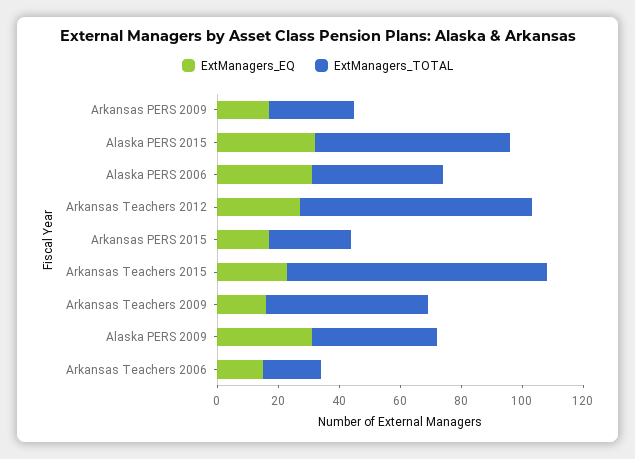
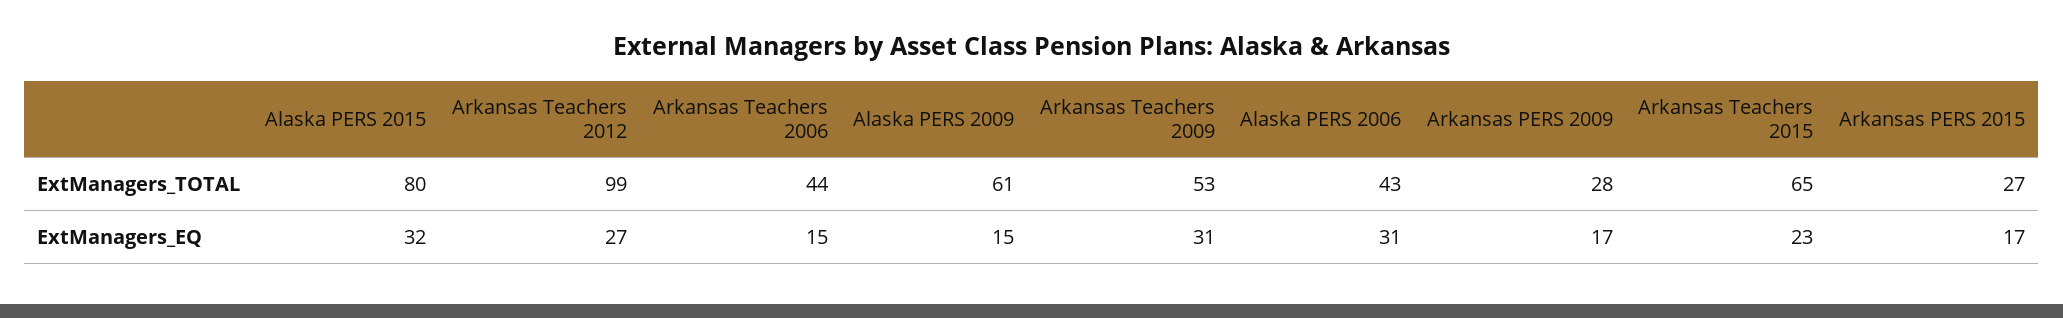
ExtManagers_TOTAL, Alaska PERS 2015: 65 -> 80
ExtManagers_TOTAL, Arkansas Teachers 2012: 75 -> 99
ExtManagers_TOTAL, Arkansas Teachers 2015: 85 -> 65
ExtManagers_EQ, Arkansas Teachers 2009: 15 -> 31
ExtManagers_EQ, Alaska PERS 2009: 30 -> 15
ExtManagers_TOTAL, Alaska PERS 2009: 40 -> 61
ExtManagers_TOTAL, Arkansas Teachers 2006: 20 -> 44

